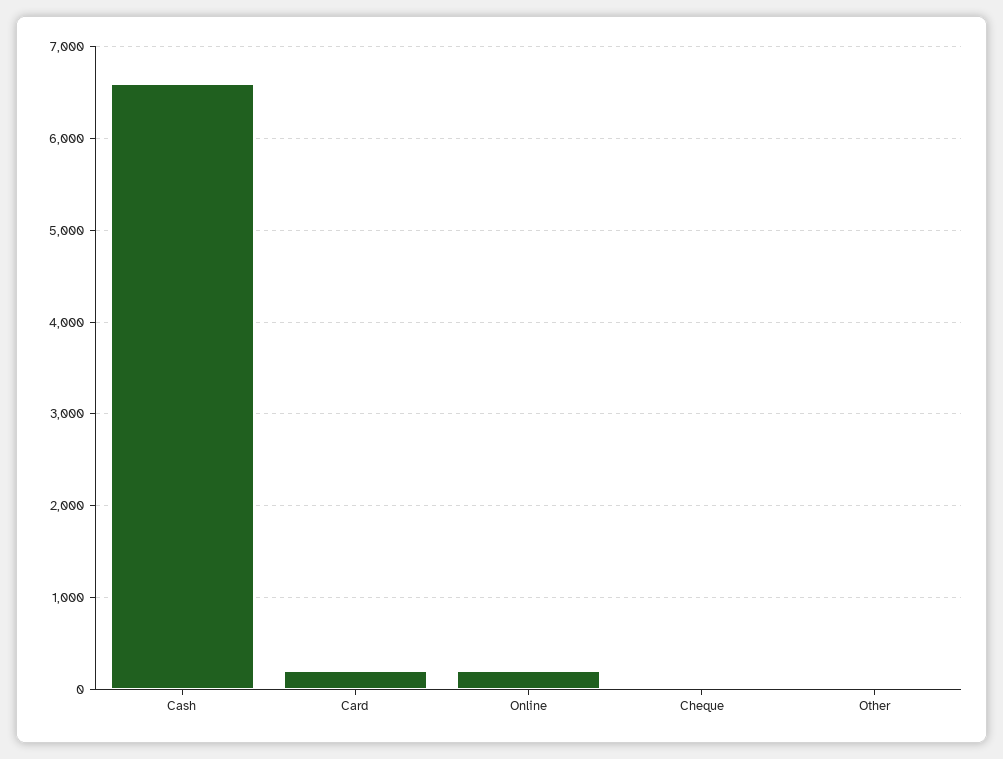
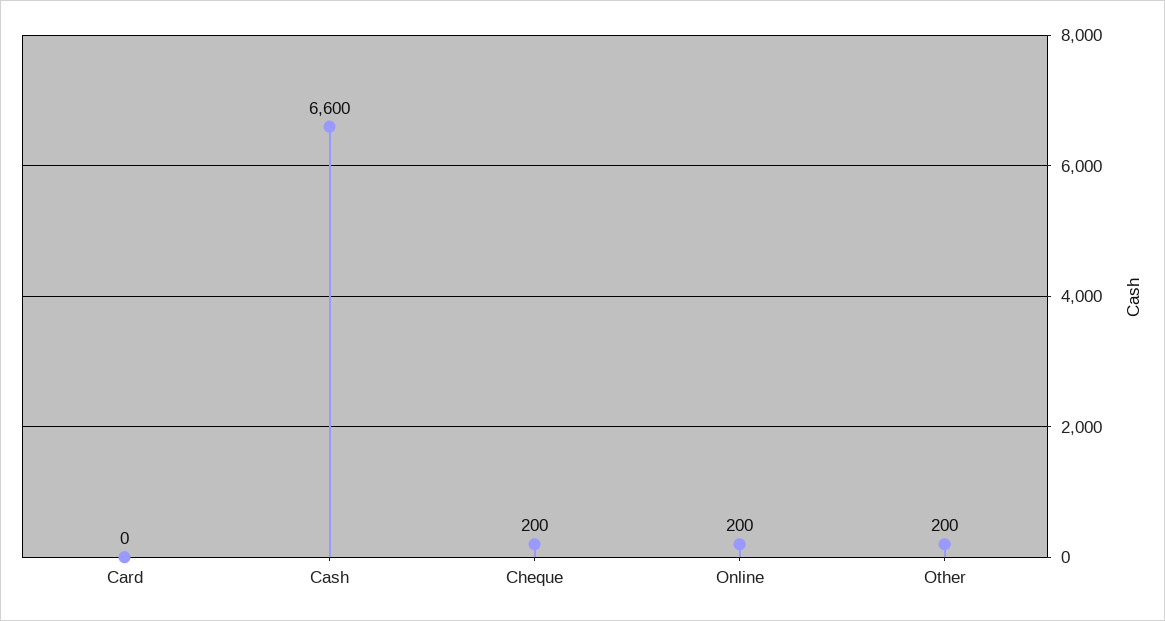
Card: 200 -> 0
Cheque: 0 -> 200
Other: 0 -> 200

